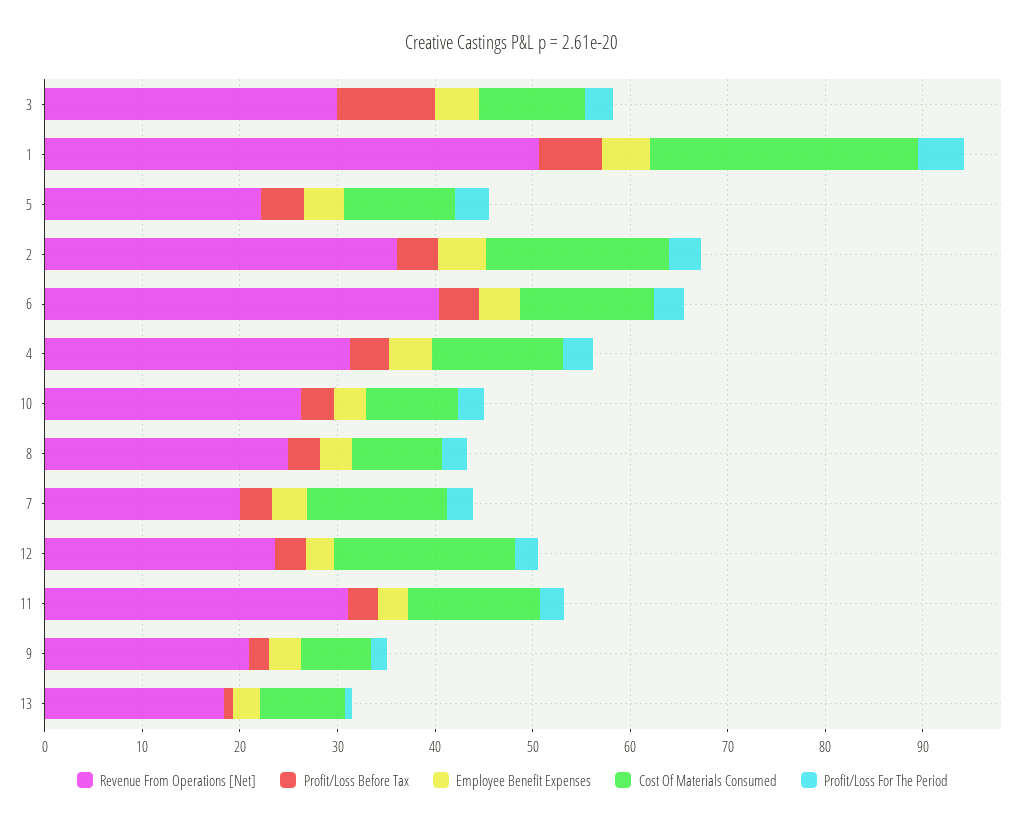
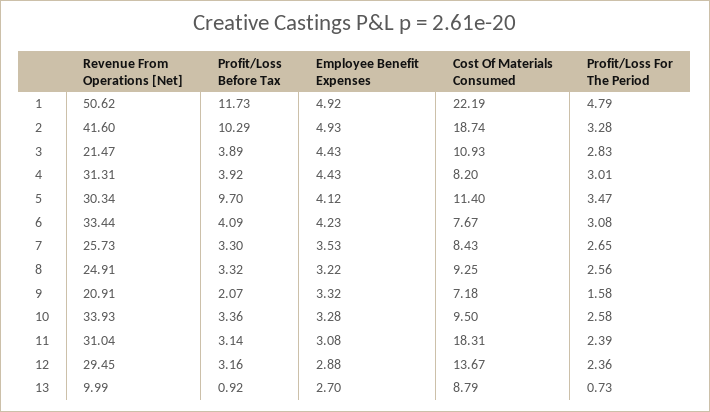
Revenue From Operations [Net], 3: 30 -> 21.47
Profit/Loss Before Tax, 3: 10 -> 3.89
Profit/Loss Before Tax, 1: 6 -> 11.73
Cost Of Materials Consumed, 1: 28 -> 22.19
Revenue From Operations [Net], 5: 22 -> 30.34
Profit/Loss Before Tax, 5: 4 -> 9.7
Revenue From Operations [Net], 2: 36 -> 41.6
Profit/Loss Before Tax, 2: 4 -> 10.29
Revenue From Operations [Net], 6: 40 -> 33.44
Cost Of Materials Consumed, 6: 14 -> 7.67
Cost Of Materials Consumed, 4: 14 -> 8.2
Revenue From Operations [Net], 10: 26 -> 33.93
Revenue From Operations [Net], 7: 20 -> 25.73
Cost Of Materials Consumed, 7: 14 -> 8.43
Revenue From Operations [Net], 12: 24 -> 29.45
Cost Of Materials Consumed, 12: 18 -> 13.67
Cost Of Materials Consumed, 11: 14 -> 18.31
Revenue From Operations [Net], 13: 18 -> 9.99

